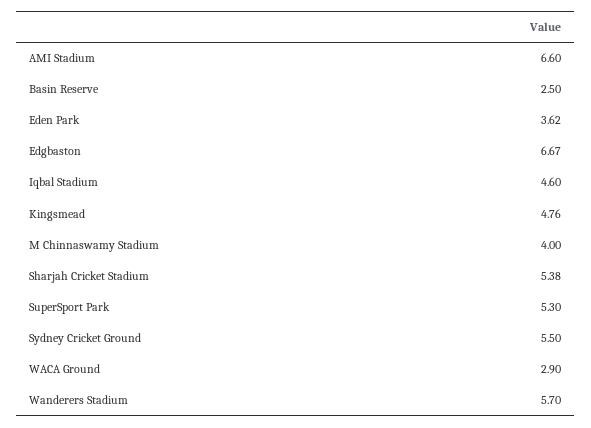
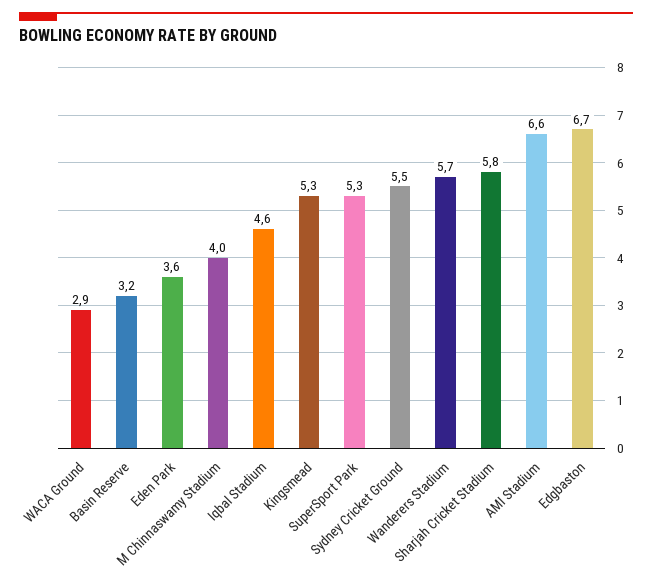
Basin Reserve: 2.5 -> 3.2
Kingsmead: 4.76 -> 5.3
Sharjah Cricket Stadium: 5.38 -> 5.8

